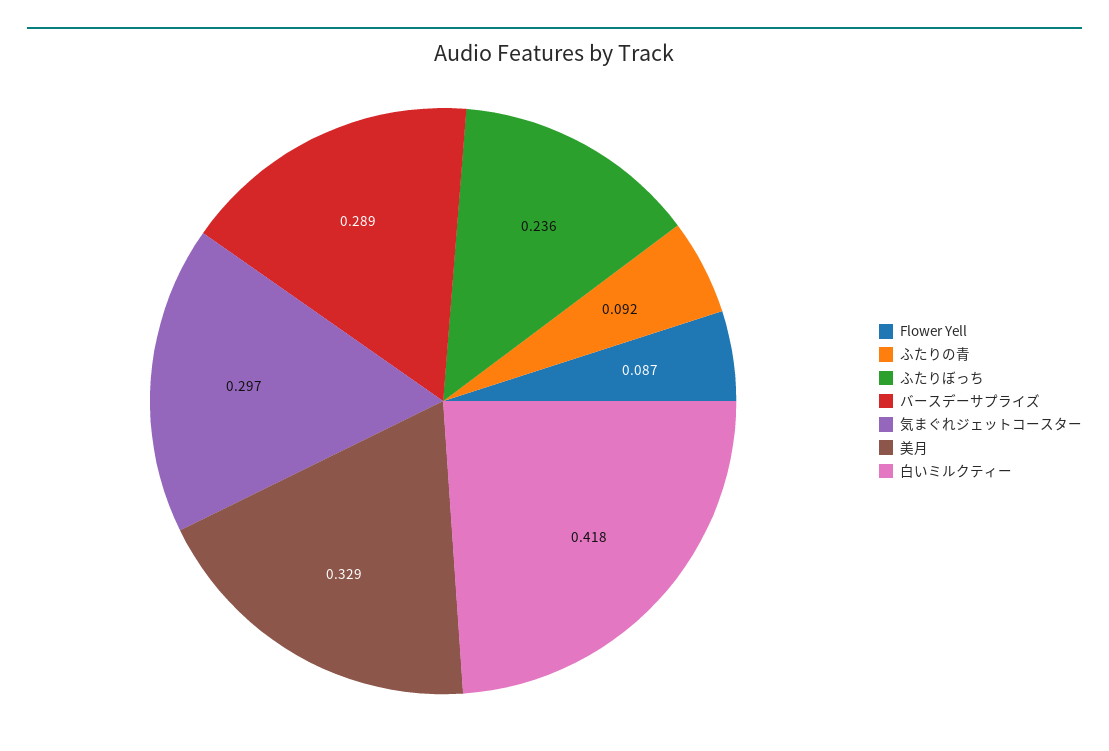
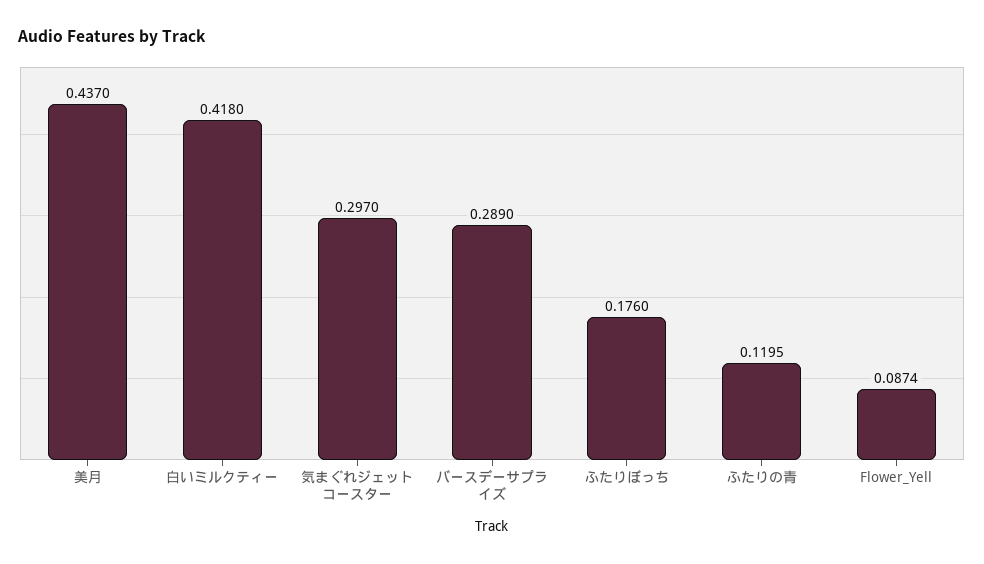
ふたりの青: 0.092 -> 0.1195
ふたりぼっち: 0.236 -> 0.176
美月: 0.329 -> 0.437

